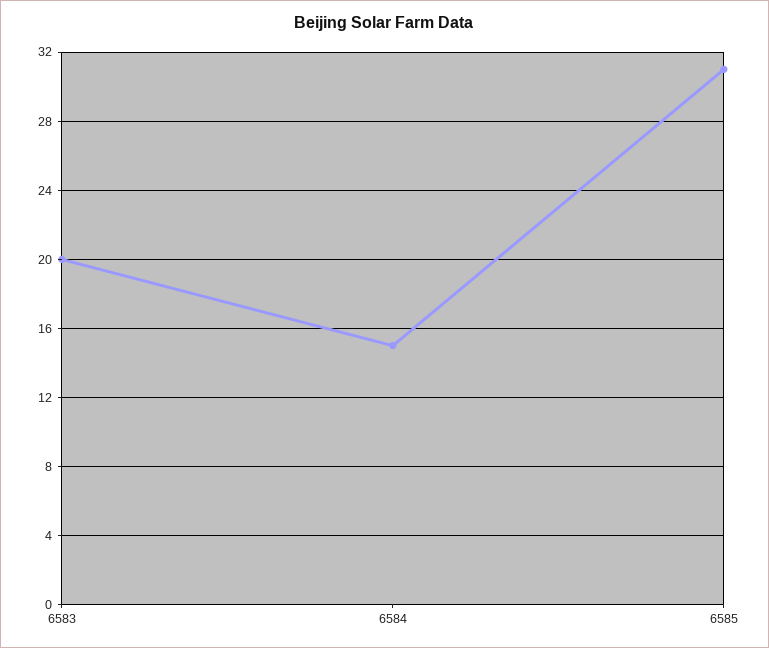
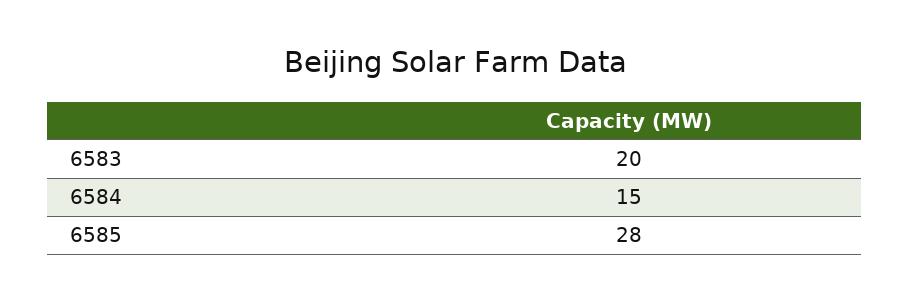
6585: 31 -> 28

